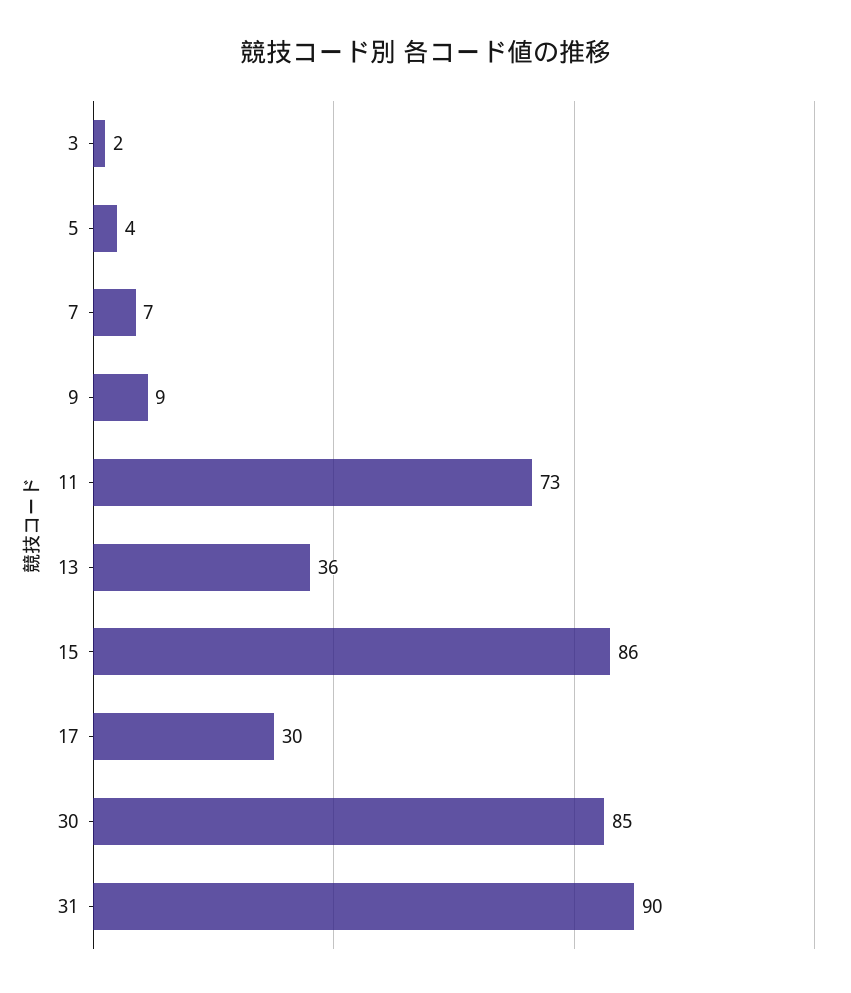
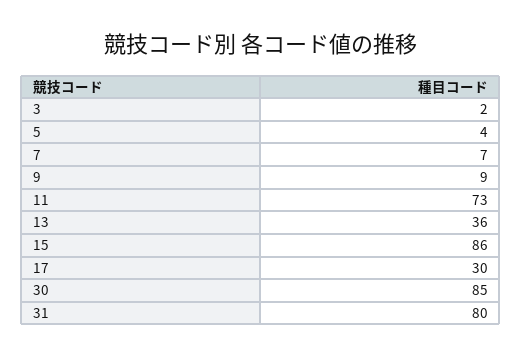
31: 90 -> 80

